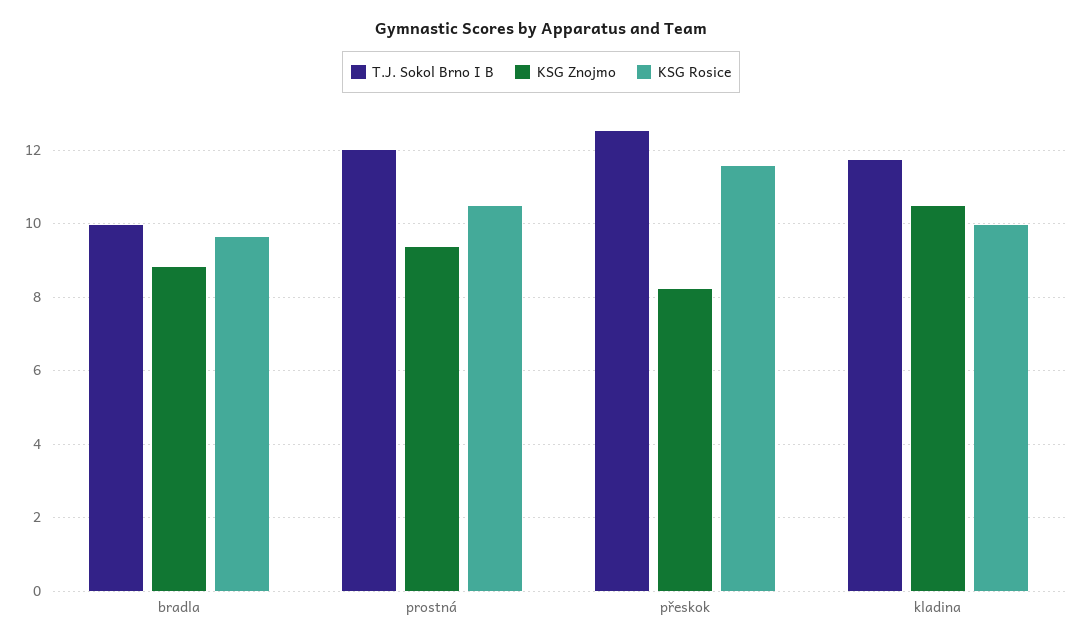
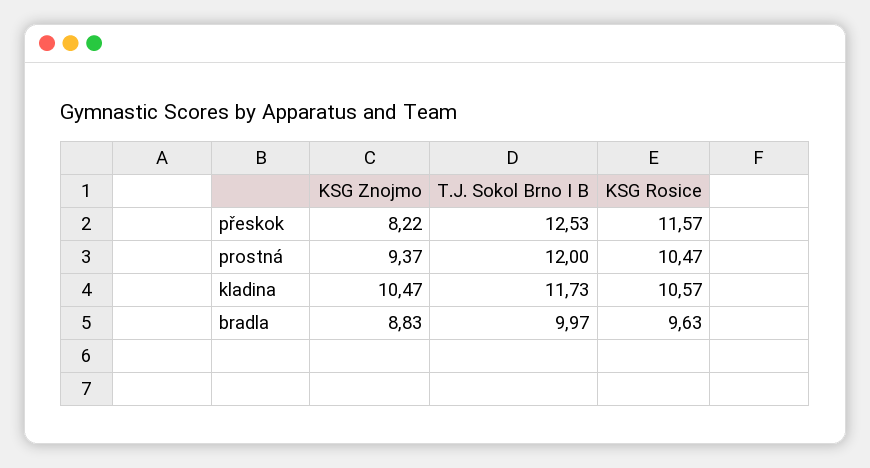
KSG Rosice, kladina: 10 -> 10.57

